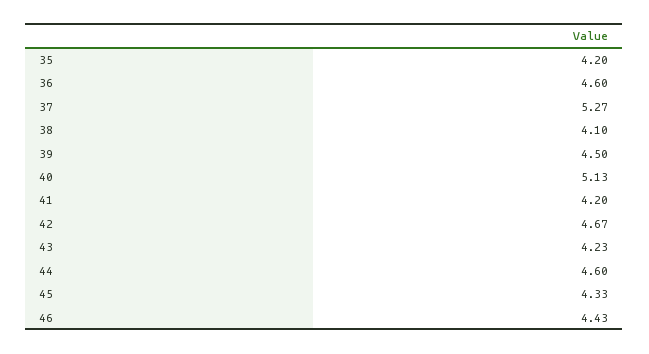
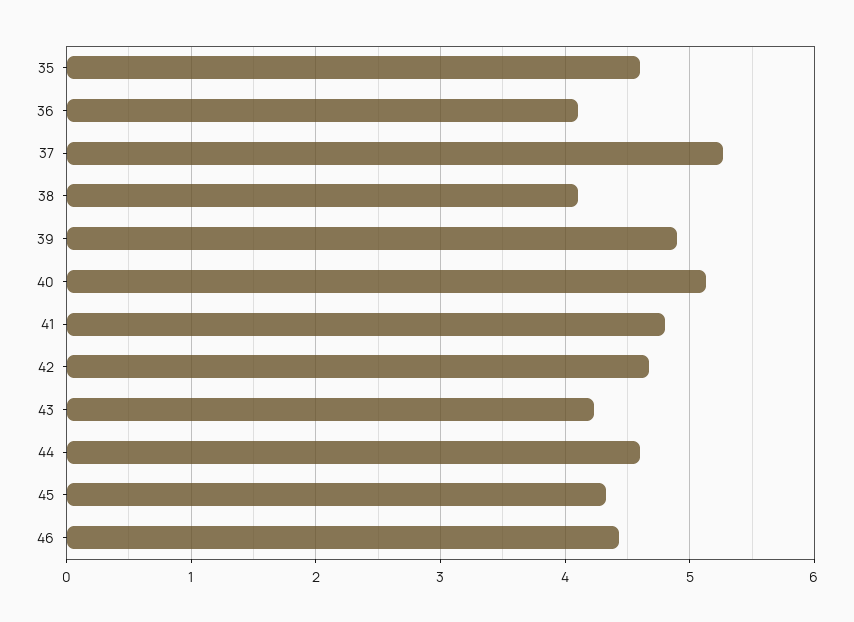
35: 4.2 -> 4.6
36: 4.6 -> 4.1
39: 4.5 -> 4.9
41: 4.2 -> 4.8

